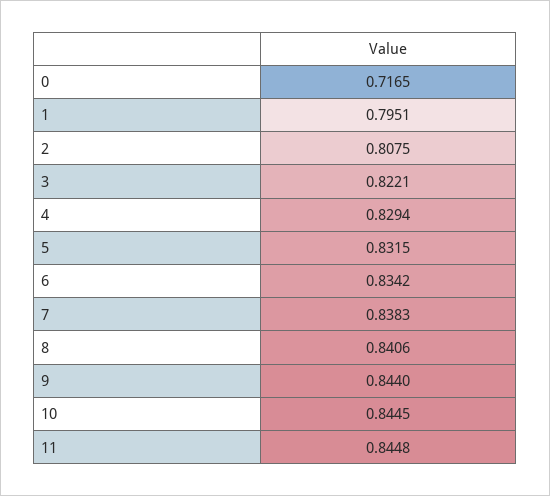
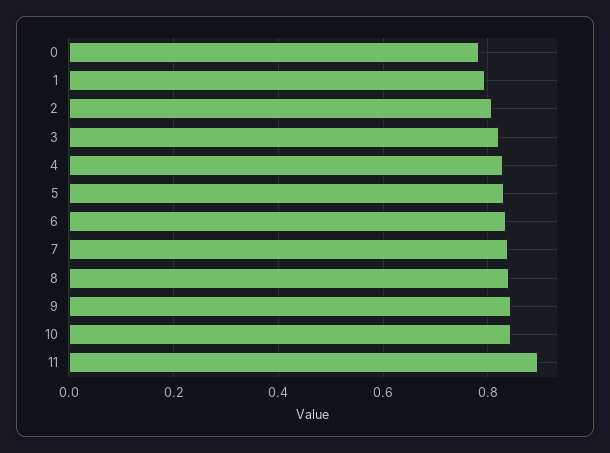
0: 0.7165 -> 0.78
11: 0.8448 -> 0.9

